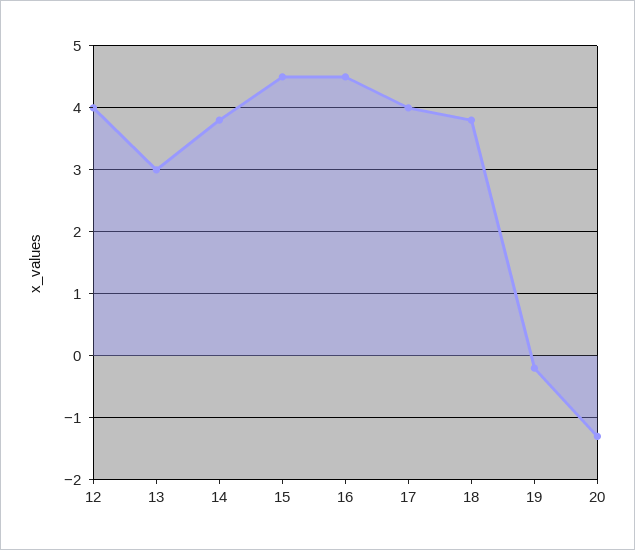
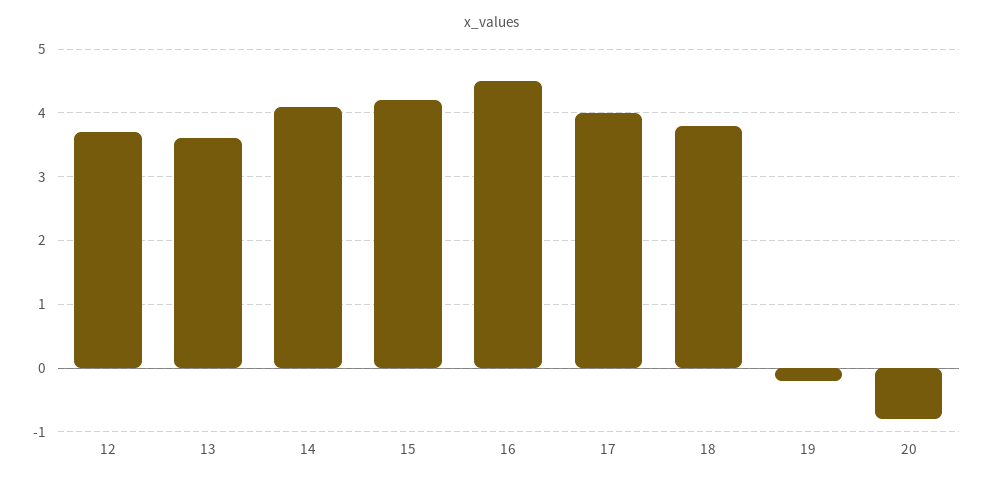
12: 4 -> 3.7
13: 3 -> 3.6
14: 3.8 -> 4.1
15: 4.5 -> 4.2
20: -1.3 -> -0.8

